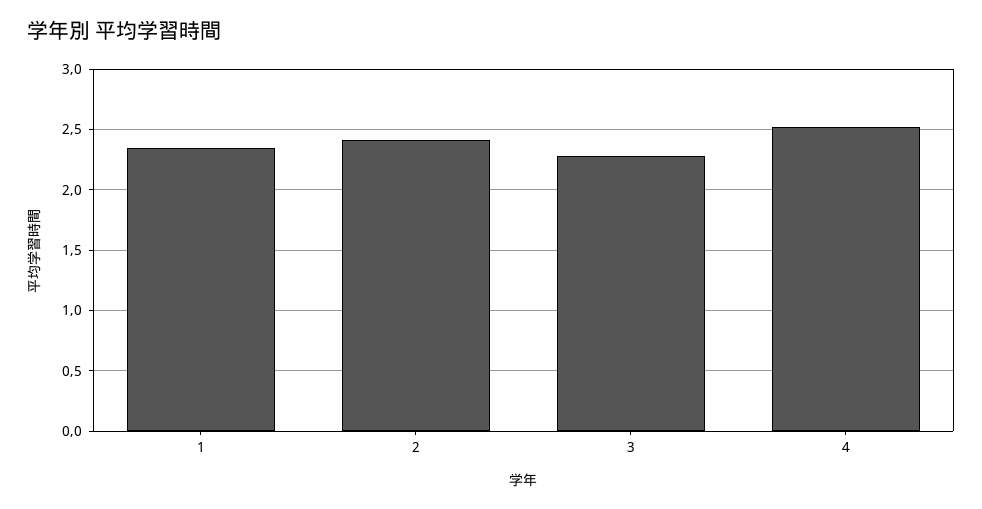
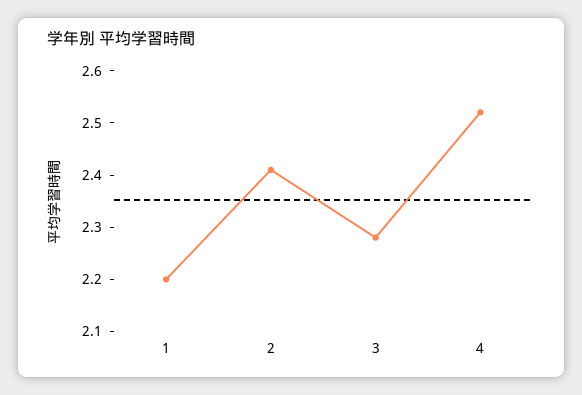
1: 2.35 -> 2.2

